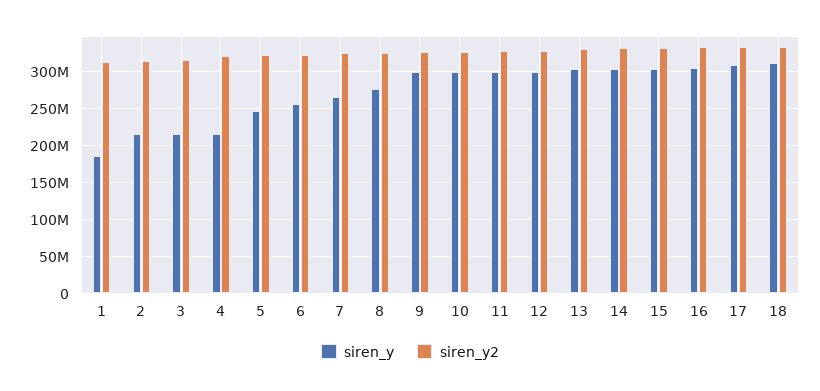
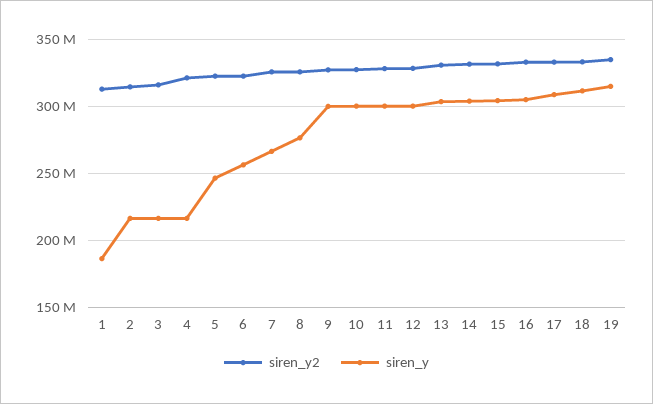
siren_y2, 19: none -> 335000000
siren_y, 19: none -> 315000000

